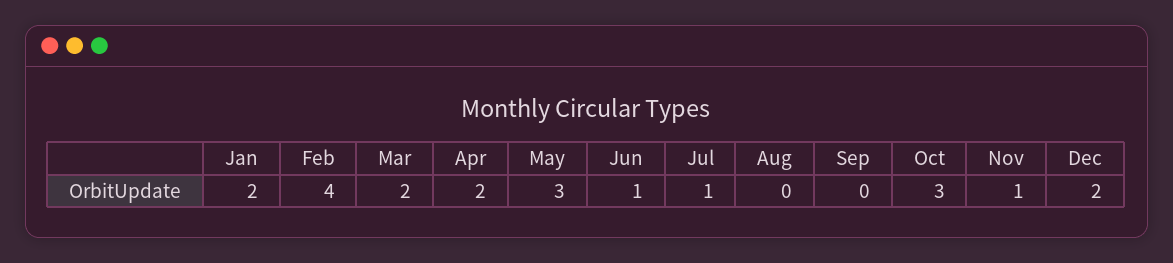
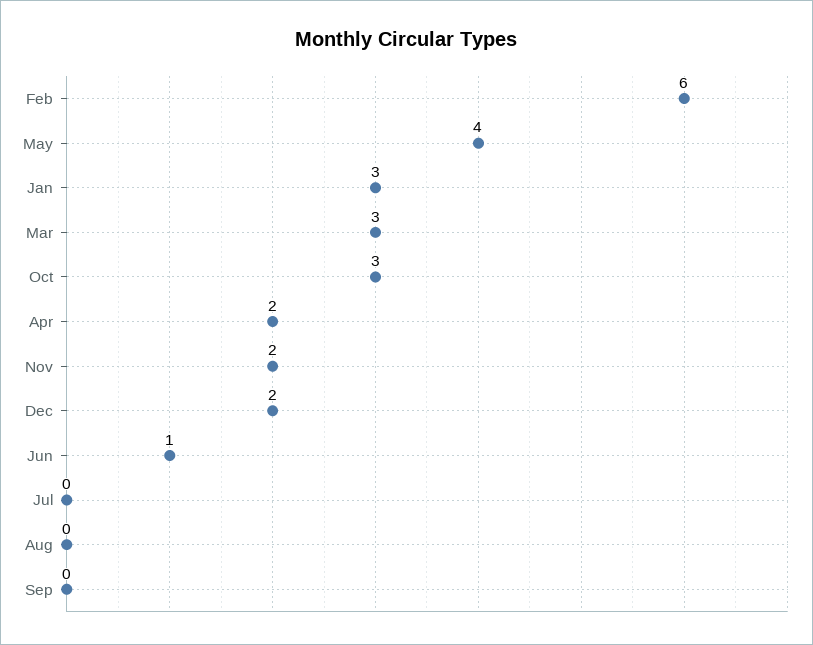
Jan: 2 -> 3
Feb: 4 -> 6
Mar: 2 -> 3
May: 3 -> 4
Jul: 1 -> 0
Nov: 1 -> 2

